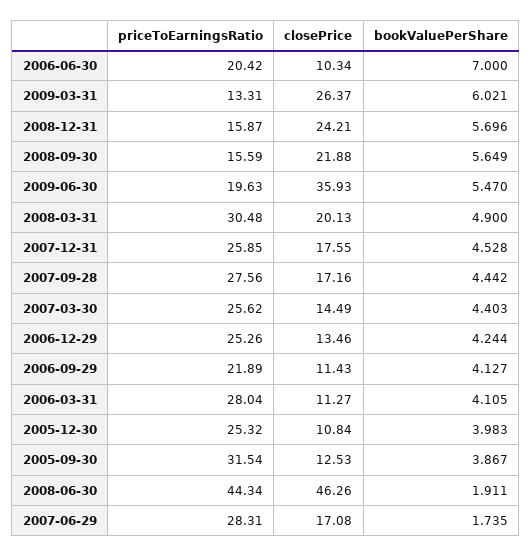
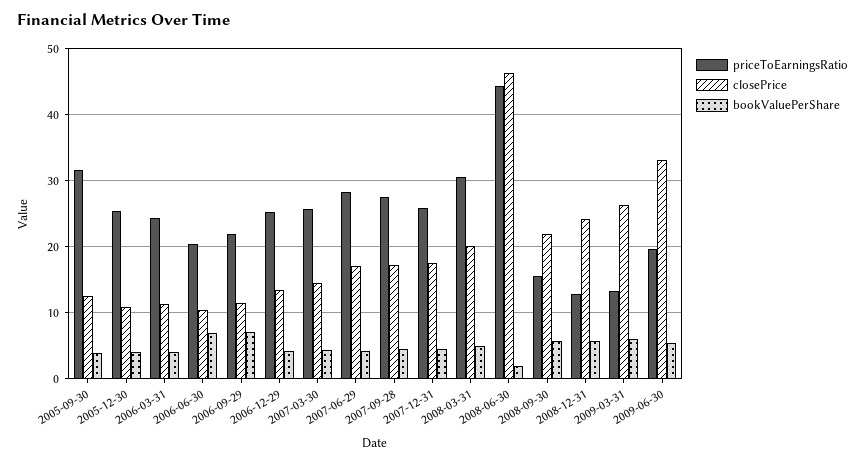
priceToEarningsRatio, 2008-12-31: 15.87 -> 13
closePrice, 2009-06-30: 35.93 -> 33
bookValuePerShare, 2006-09-29: 4.127 -> 7
priceToEarningsRatio, 2006-03-31: 28.04 -> 24
bookValuePerShare, 2007-06-29: 1.735 -> 4

